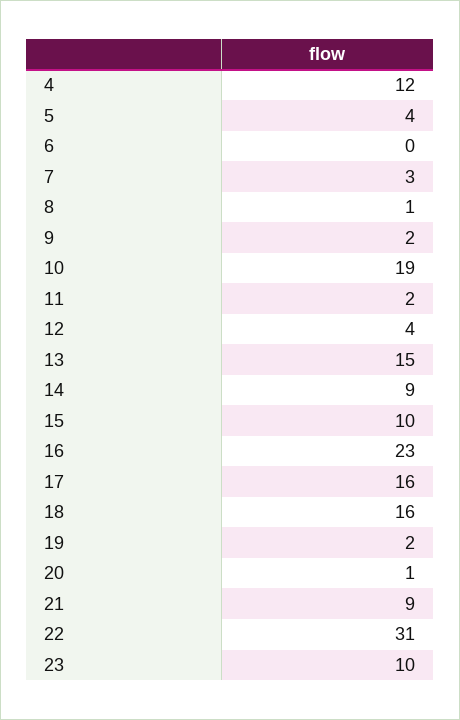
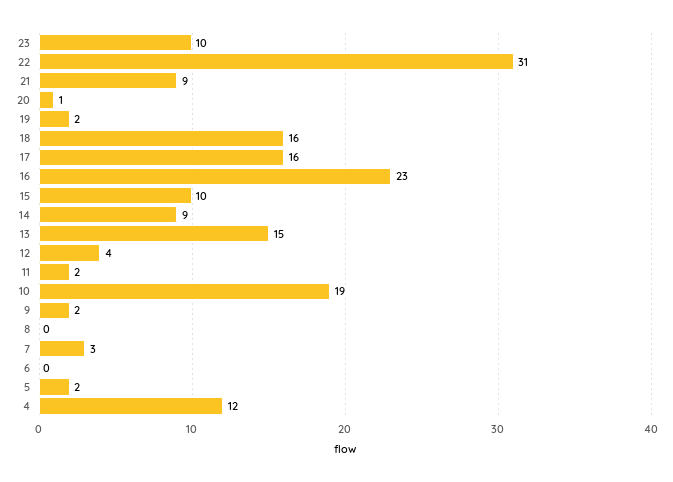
5: 4 -> 2
8: 1 -> 0

